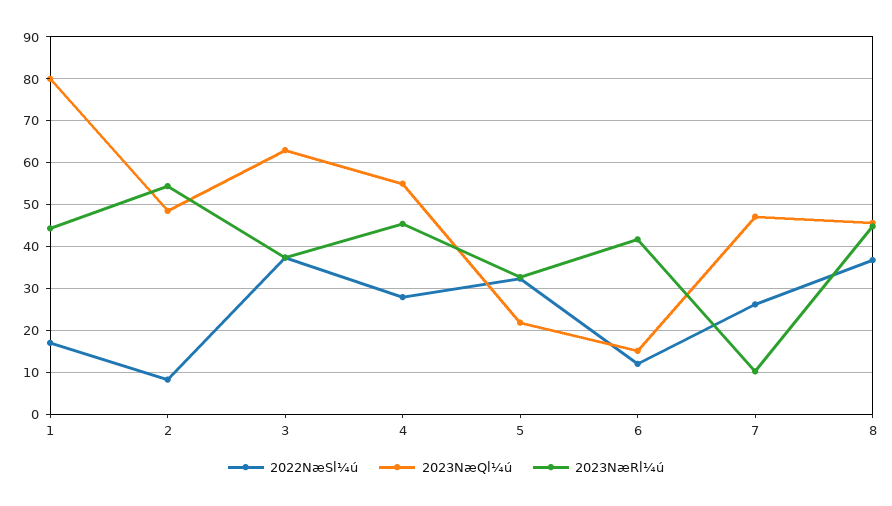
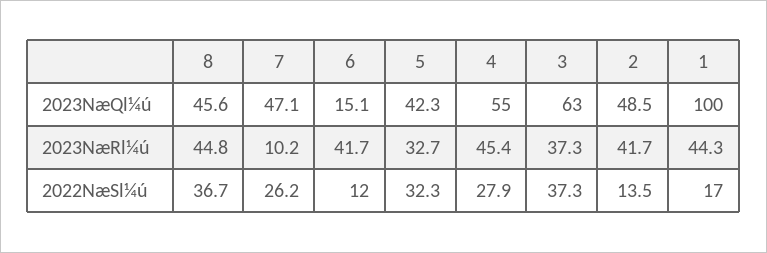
2023NæQl¼ú, 1: 80 -> 100
2022NæSl¼ú, 2: 8 -> 13.5
2023NæRl¼ú, 2: 54 -> 41.7
2023NæQl¼ú, 5: 22 -> 42.3

